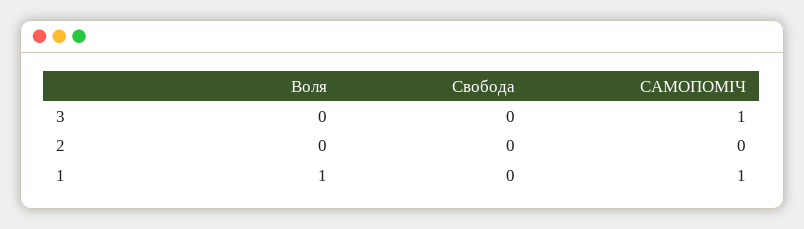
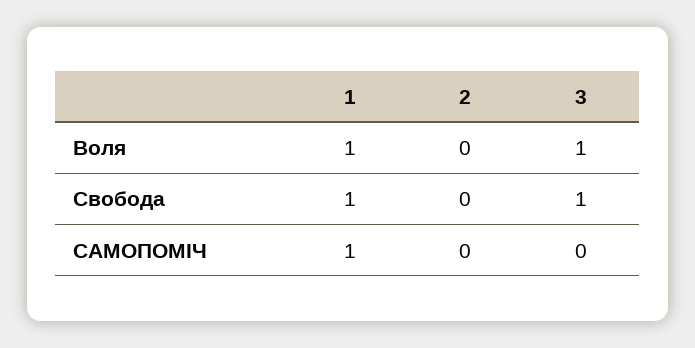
Воля, 3: 0 -> 1
Свобода, 3: 0 -> 1
САМОПОМІЧ, 3: 1 -> 0
Свобода, 1: 0 -> 1

